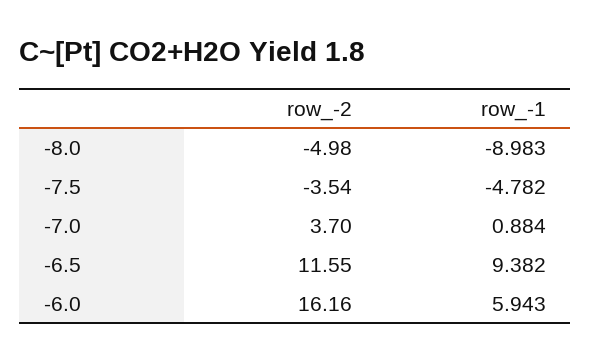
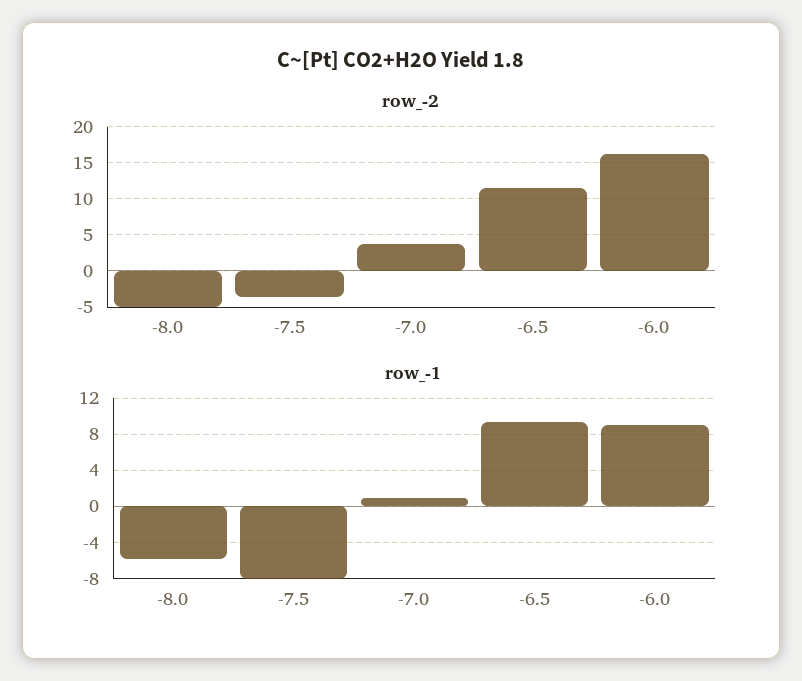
row_-1, -8.0: -8.983 -> -6
row_-1, -7.5: -4.782 -> -8
row_-1, -6.0: 5.943 -> 9

